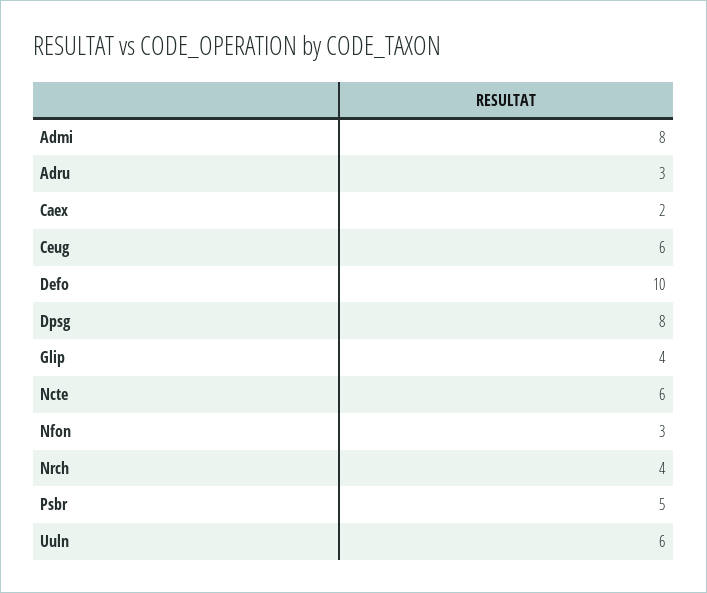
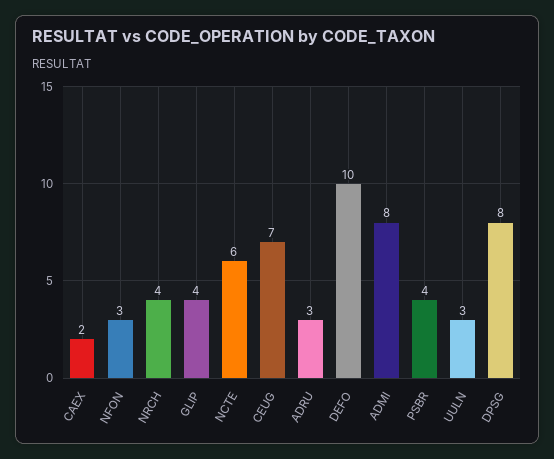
Ceug: 6 -> 7
Psbr: 5 -> 4
Uuln: 6 -> 3

